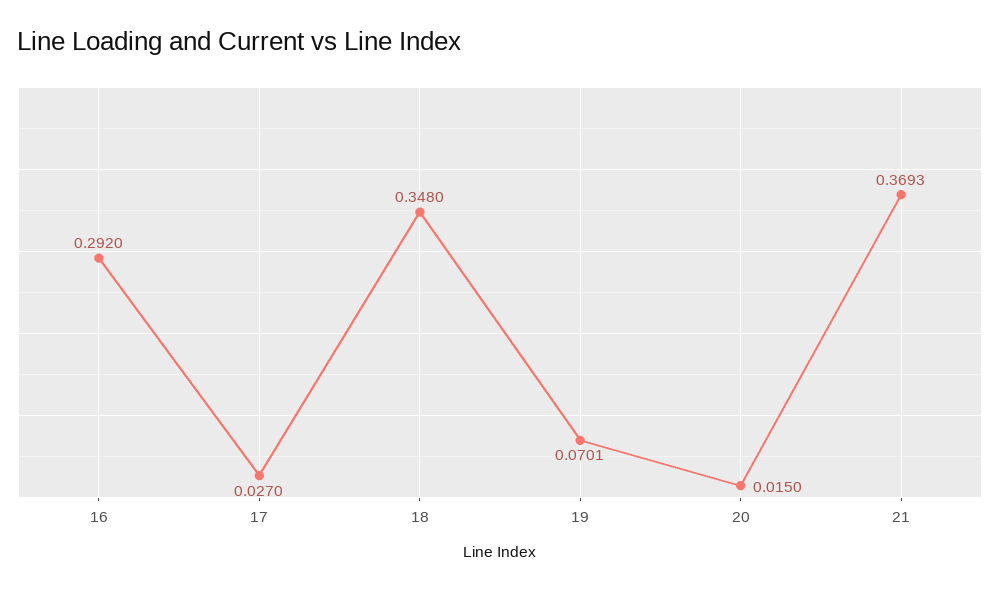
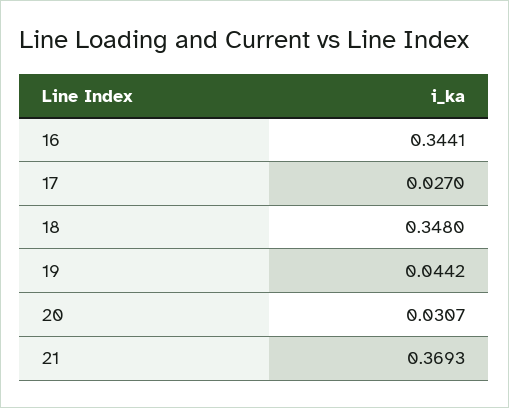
16: 0.292 -> 0.3441
19: 0.0701 -> 0.0442
20: 0.015 -> 0.0307

